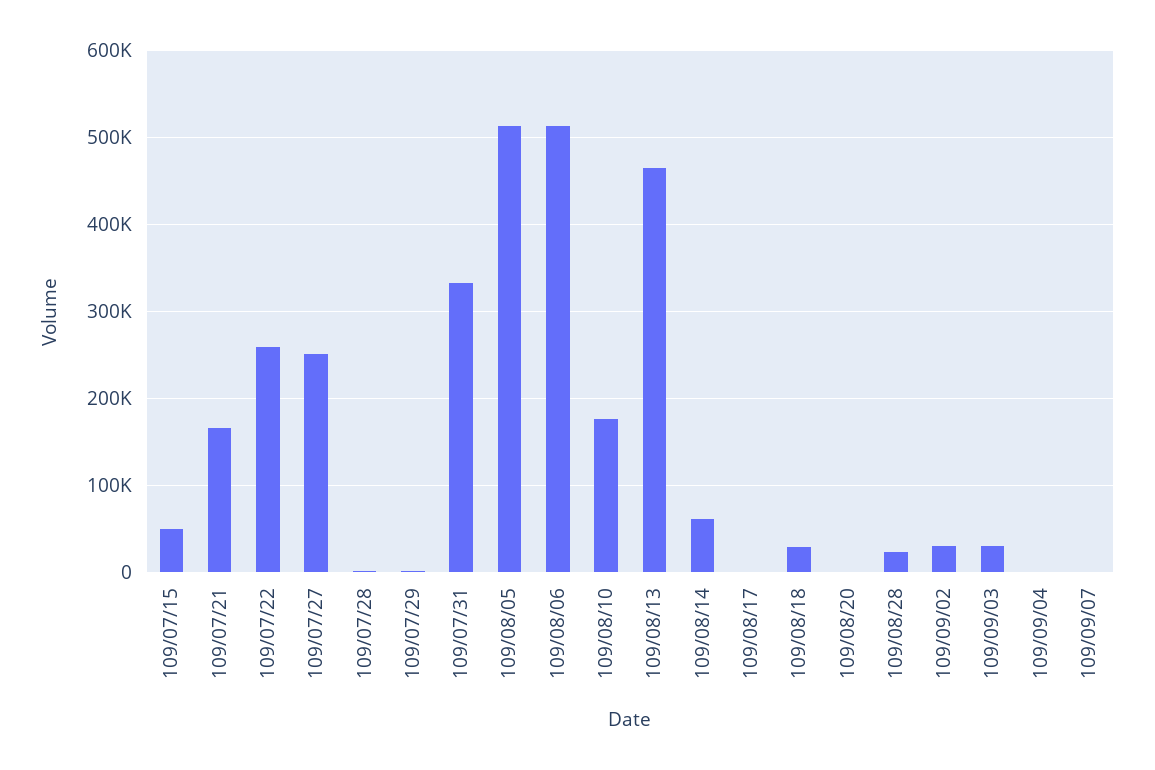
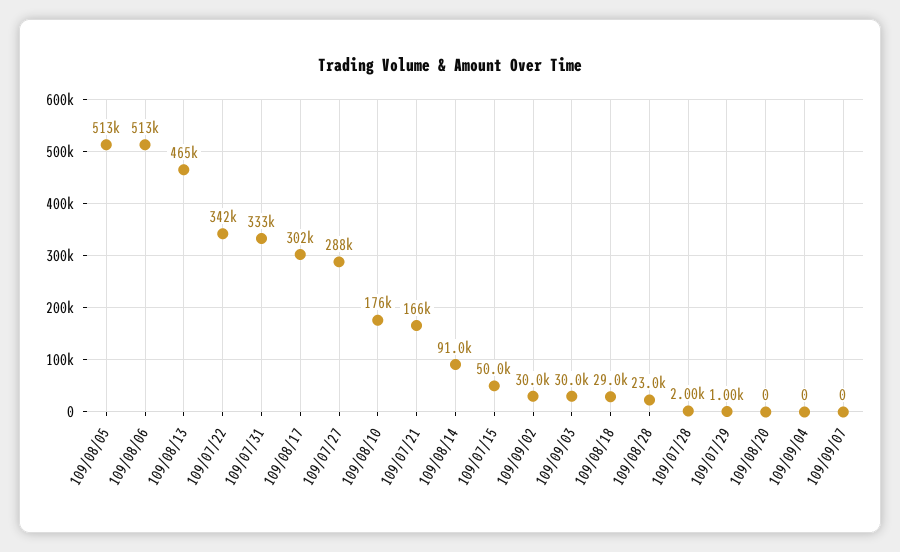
109/07/22: 260000 -> 342000
109/07/27: 250000 -> 288000
109/08/14: 60000 -> 91000
109/08/17: 0 -> 302000

